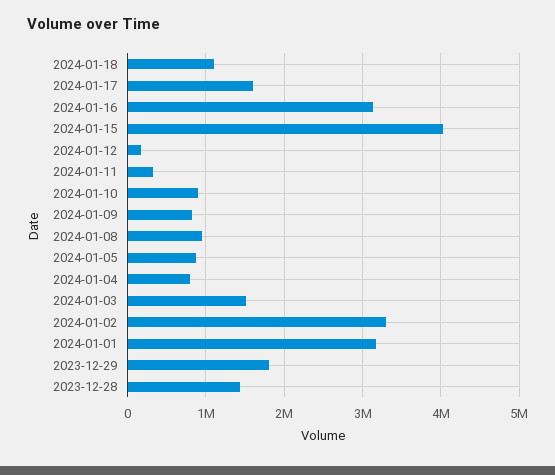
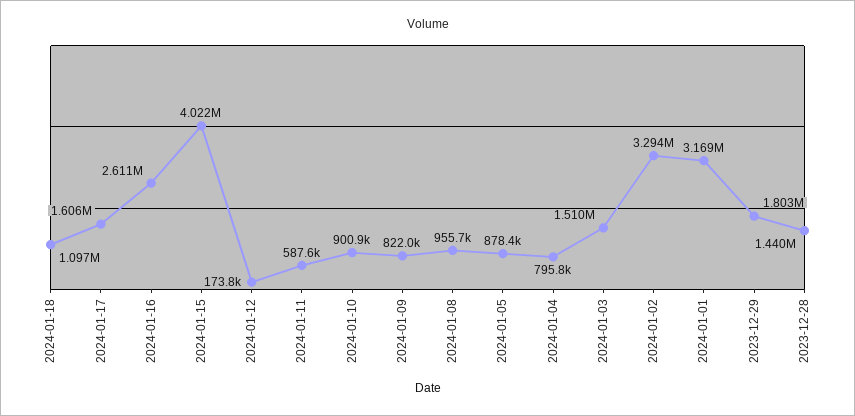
2024-01-16: 3100000 -> 2611000
2024-01-11: 300000 -> 587600

